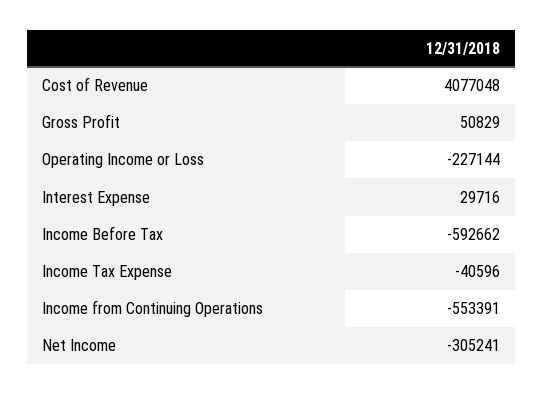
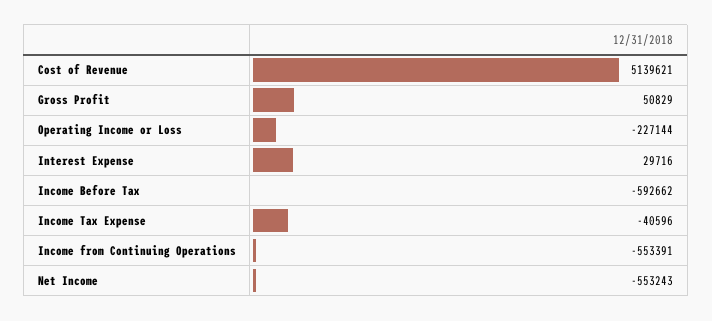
Cost of Revenue: 4077048 -> 5139621
Net Income: -305241 -> -553243

